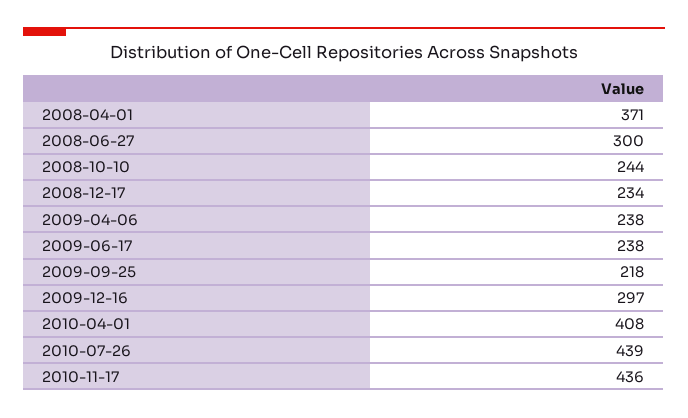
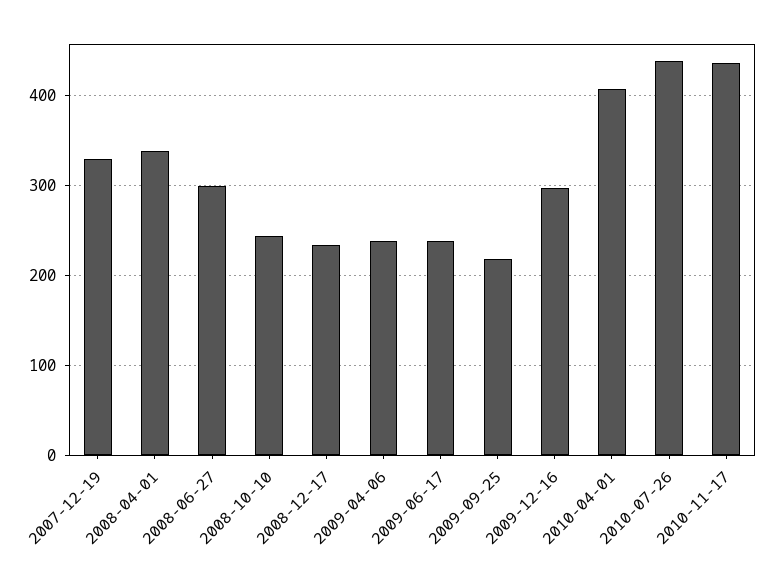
2008-04-01: 371 -> 340
2007-12-19: none -> 330

